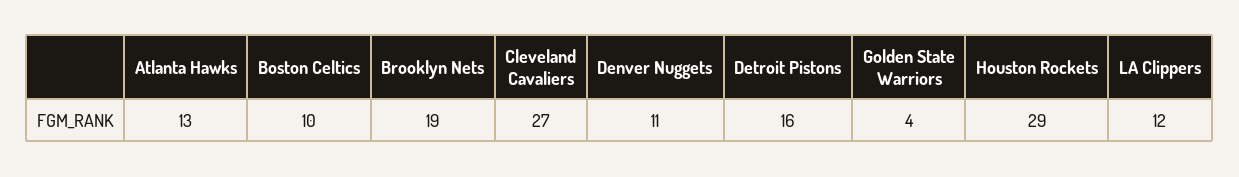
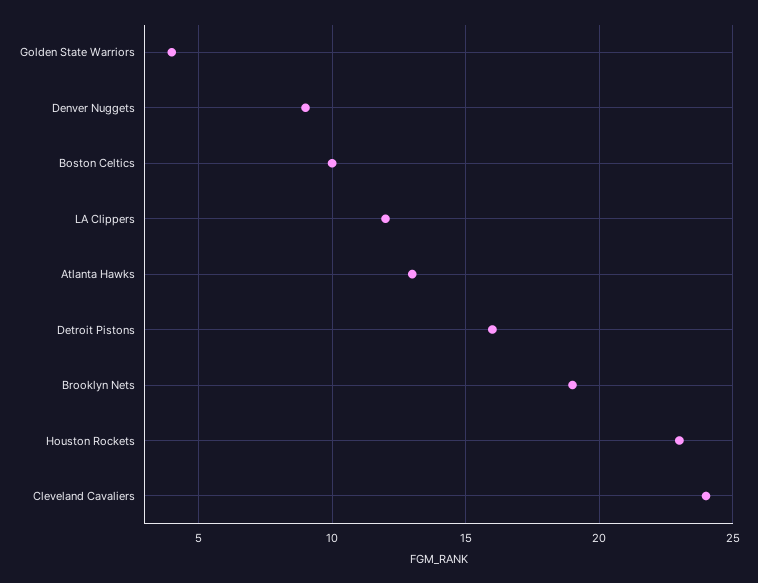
Cleveland Cavaliers: 27 -> 24
Denver Nuggets: 11 -> 9
Houston Rockets: 29 -> 23

